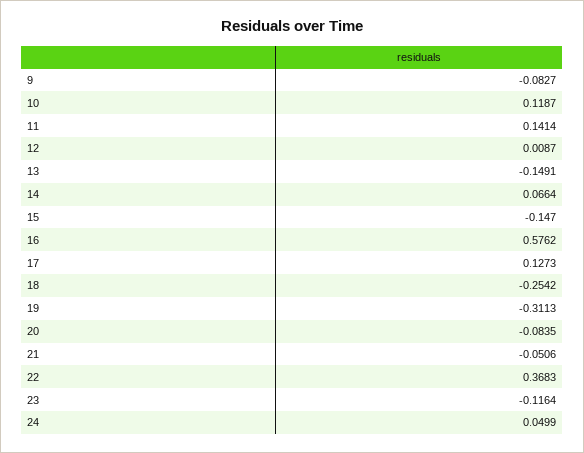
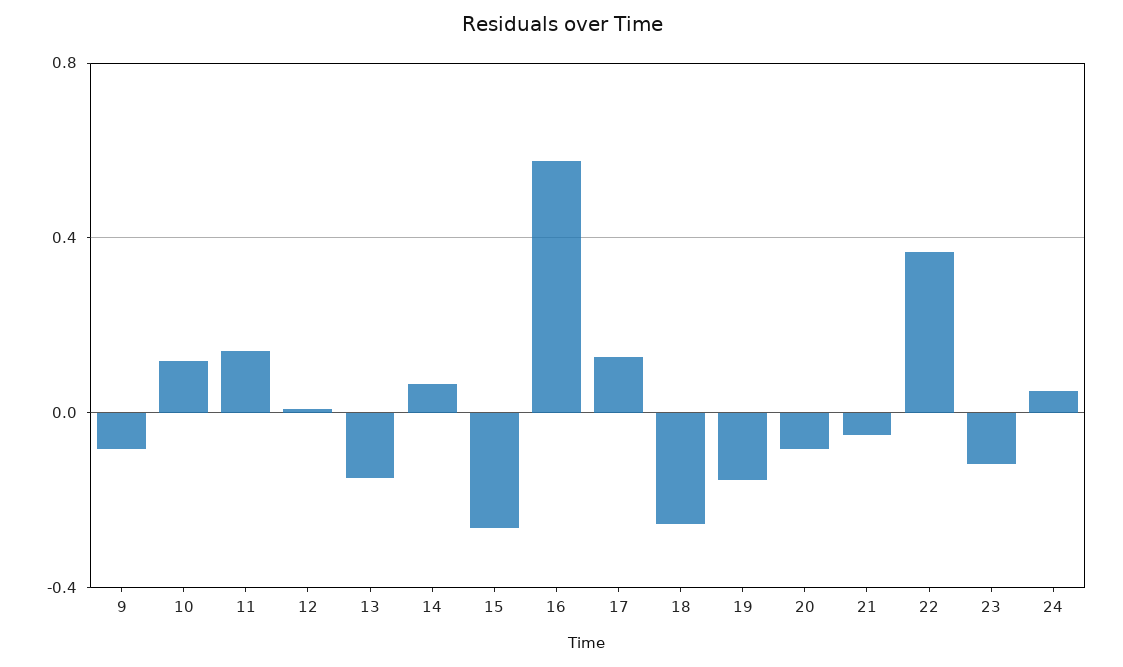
15: -0.147 -> -0.25
19: -0.3113 -> -0.15

